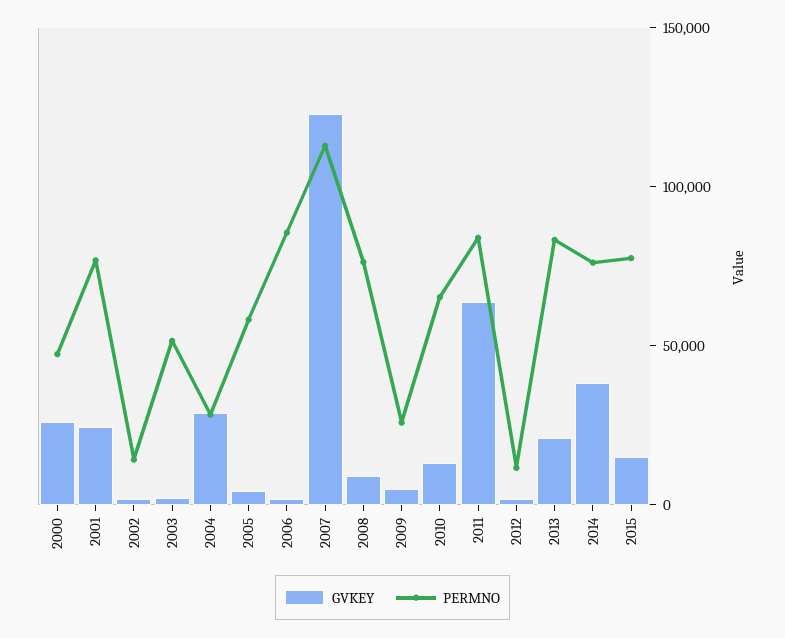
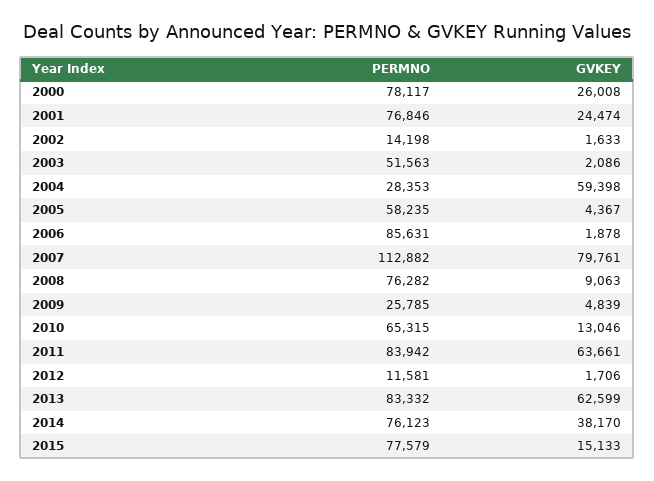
PERMNO, 2000: 50000 -> 78117
GVKEY, 2004: 30000 -> 59398
GVKEY, 2007: 120000 -> 79761
GVKEY, 2013: 20000 -> 62599

